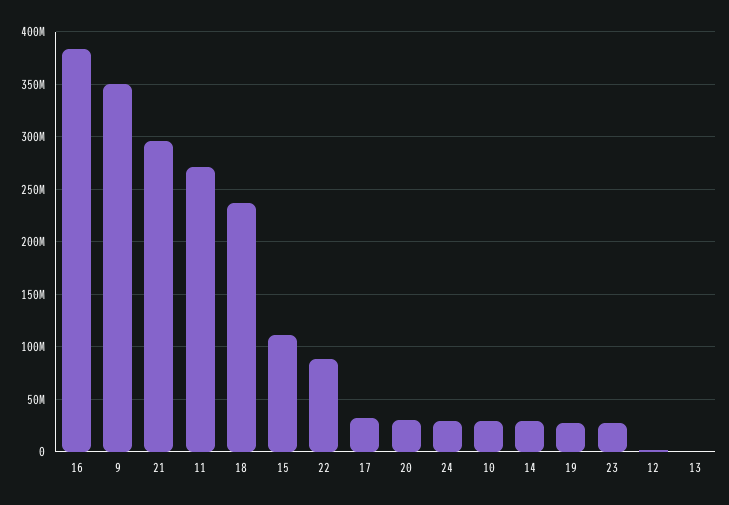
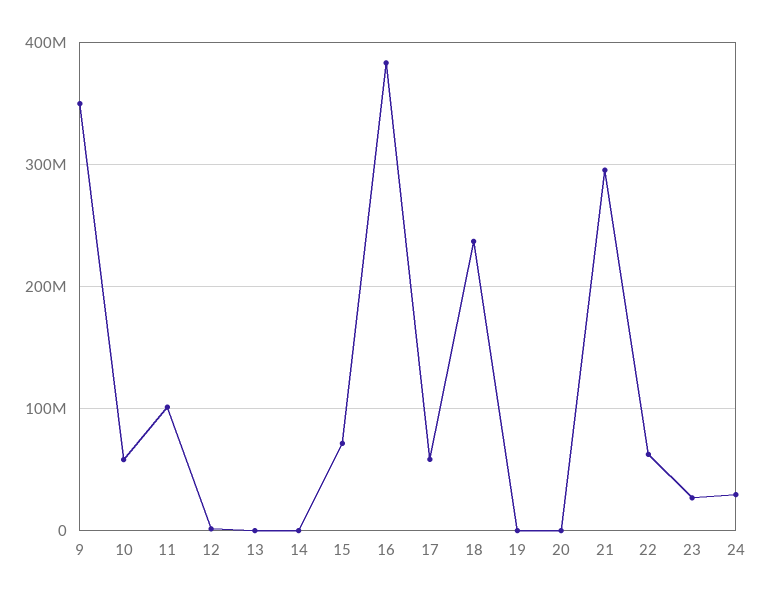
11: 270000000 -> 100000000
15: 110000000 -> 70000000
22: 90000000 -> 60000000
17: 30000000 -> 60000000
20: 30000000 -> 0
10: 30000000 -> 60000000
14: 30000000 -> 0
19: 30000000 -> 0

